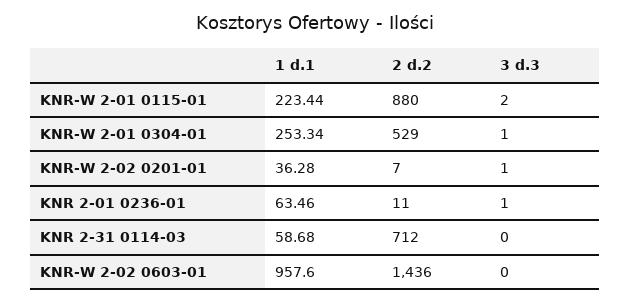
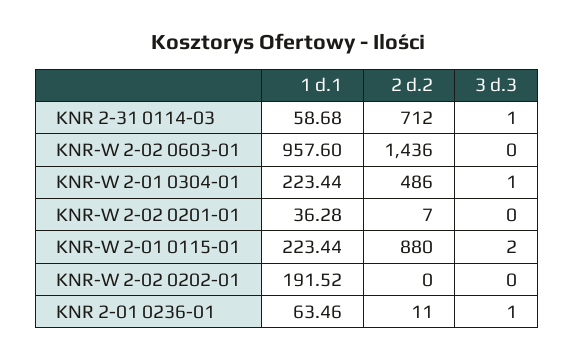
1 d.1, KNR-W 2-01 0304-01: 253.34 -> 223.44
2 d.2, KNR-W 2-01 0304-01: 529 -> 486
3 d.3, KNR-W 2-02 0201-01: 1 -> 0
3 d.3, KNR 2-31 0114-03: 0 -> 1
1 d.1, KNR-W 2-02 0202-01: none -> 191.52
2 d.2, KNR-W 2-02 0202-01: none -> 0
3 d.3, KNR-W 2-02 0202-01: none -> 0

